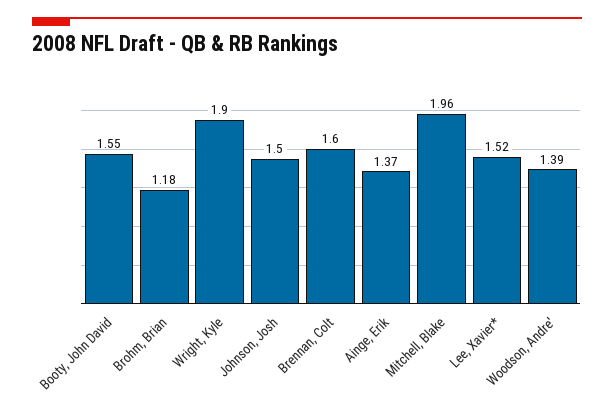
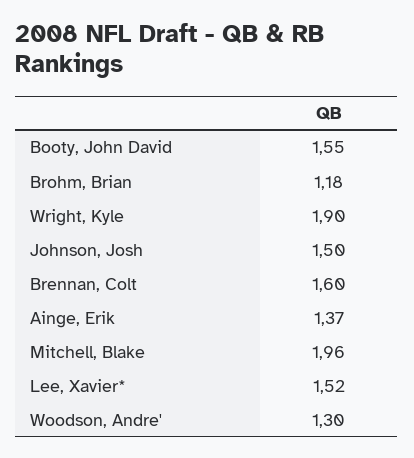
Woodson, Andre': 1.39 -> 1.3

